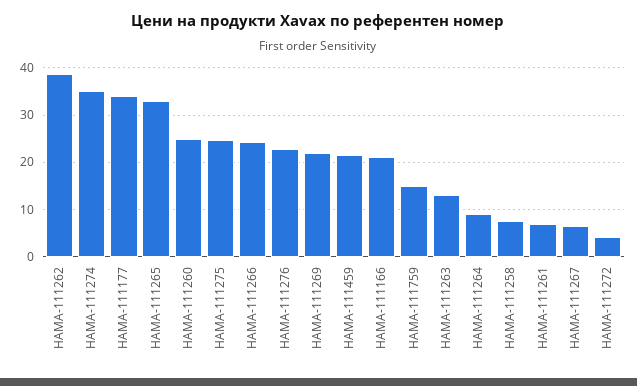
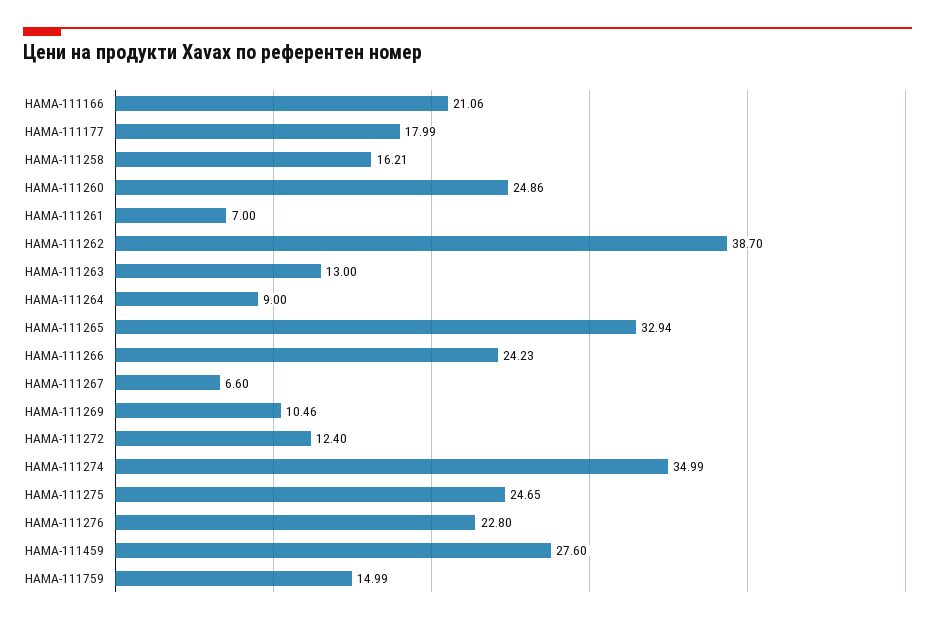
HAMA-111177: 34 -> 17.99
HAMA-111269: 22 -> 10.46
HAMA-111459: 22 -> 27.6
HAMA-111258: 8 -> 16.21
HAMA-111272: 4 -> 12.4

